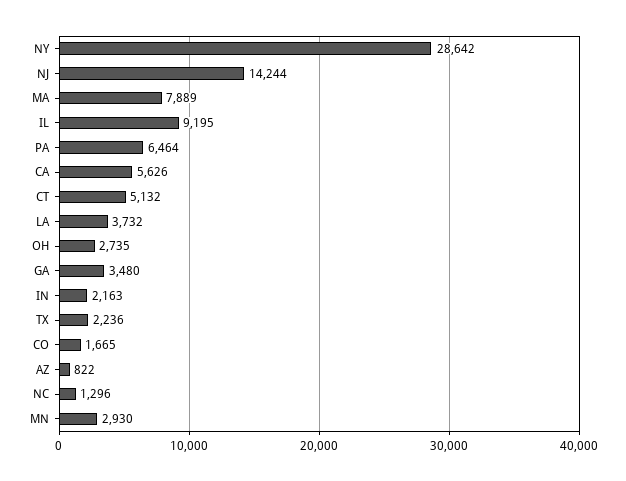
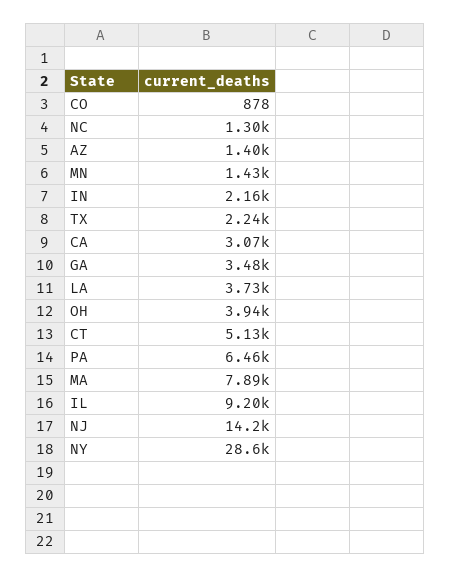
CA: 5626 -> 3070
OH: 2735 -> 3940
CO: 1665 -> 878
AZ: 822 -> 1400
MN: 2930 -> 1430

